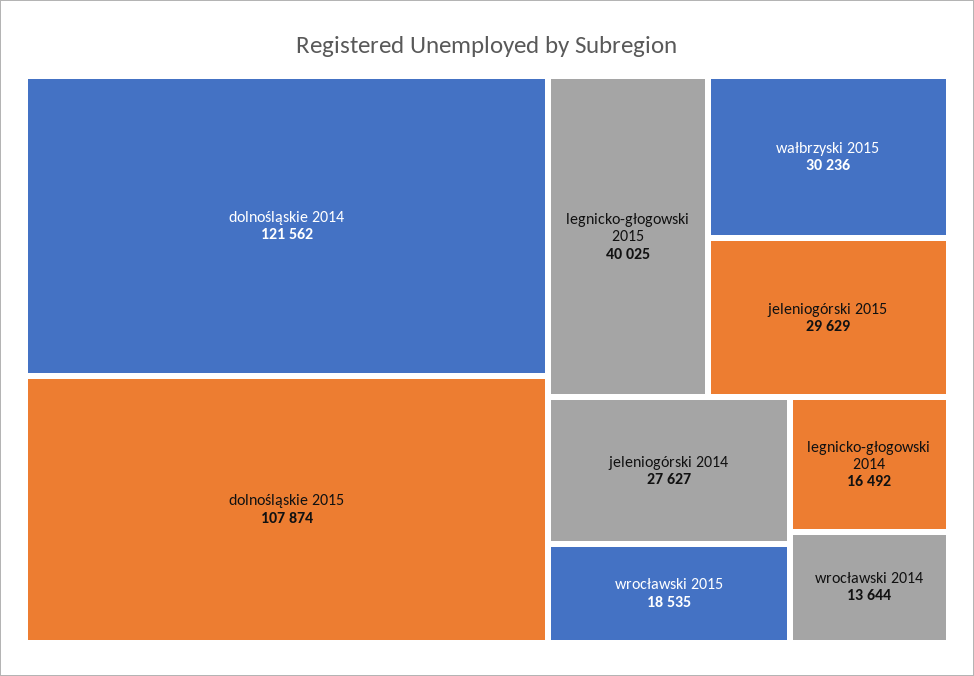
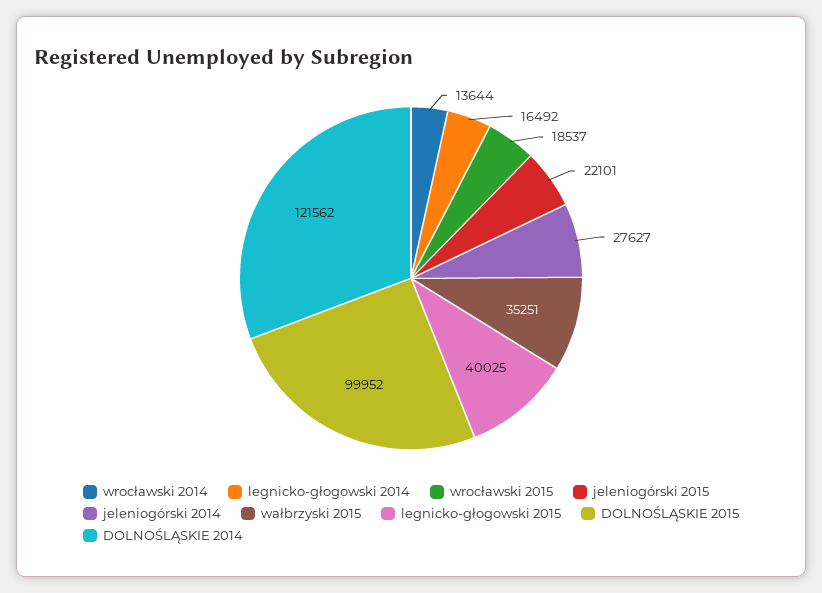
dolnośląskie 2015: 107874 -> 99952
wałbrzyski 2015: 30236 -> 35251
jeleniogórski 2015: 29629 -> 22101
wrocławski 2015: 18535 -> 18537

